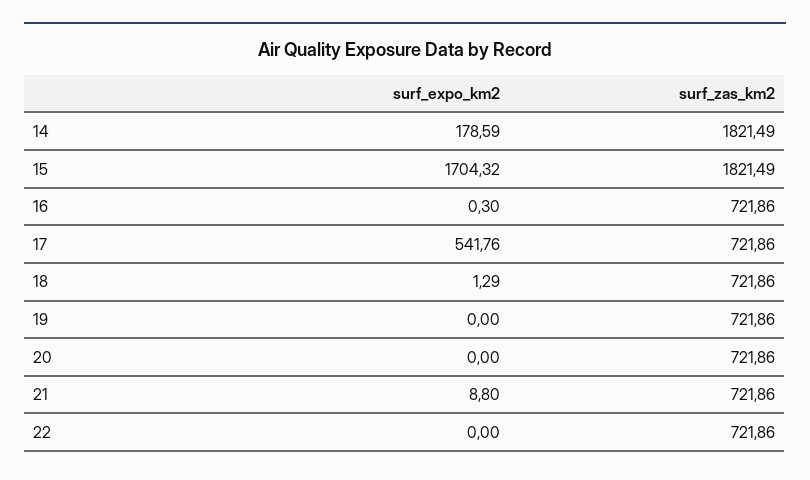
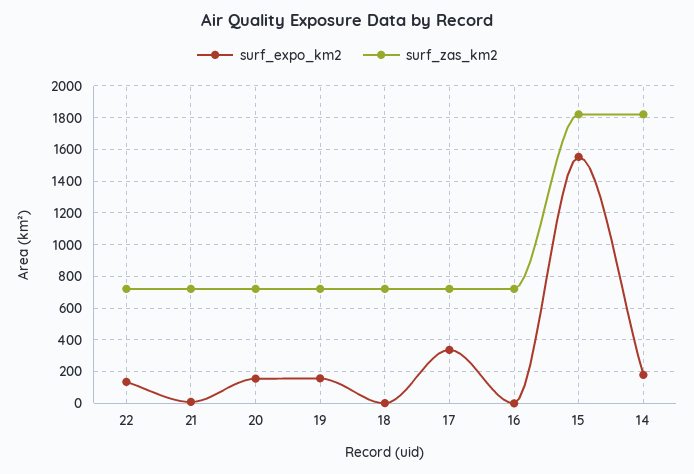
surf_expo_km2, 15: 1704.32 -> 1550
surf_expo_km2, 17: 541.76 -> 350
surf_expo_km2, 19: 0 -> 150
surf_expo_km2, 20: 0 -> 150
surf_expo_km2, 22: 0 -> 150

